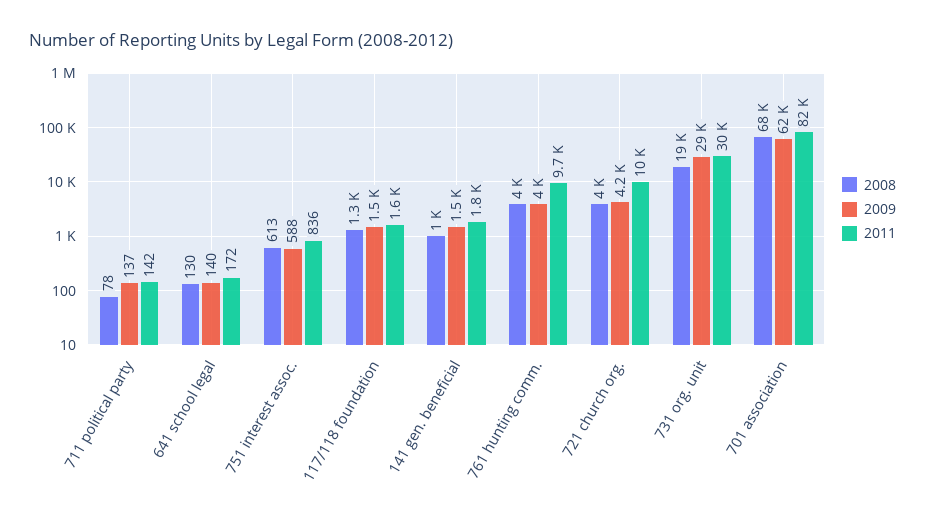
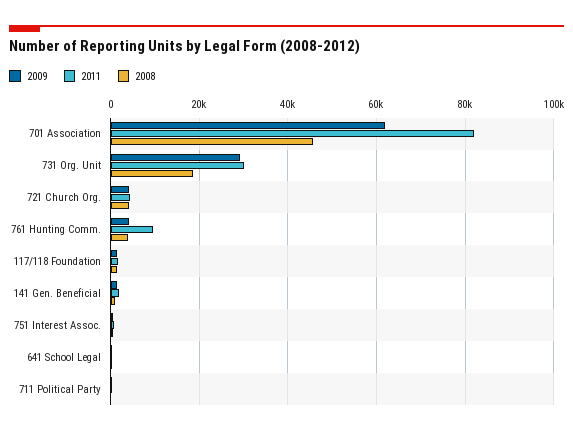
2011, 721 church org.: 10000 -> 4000
2008, 701 association: 68000 -> 46000

